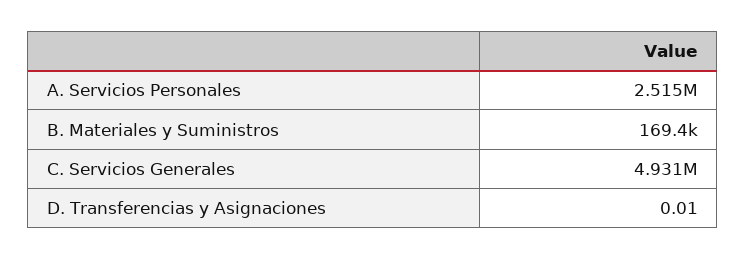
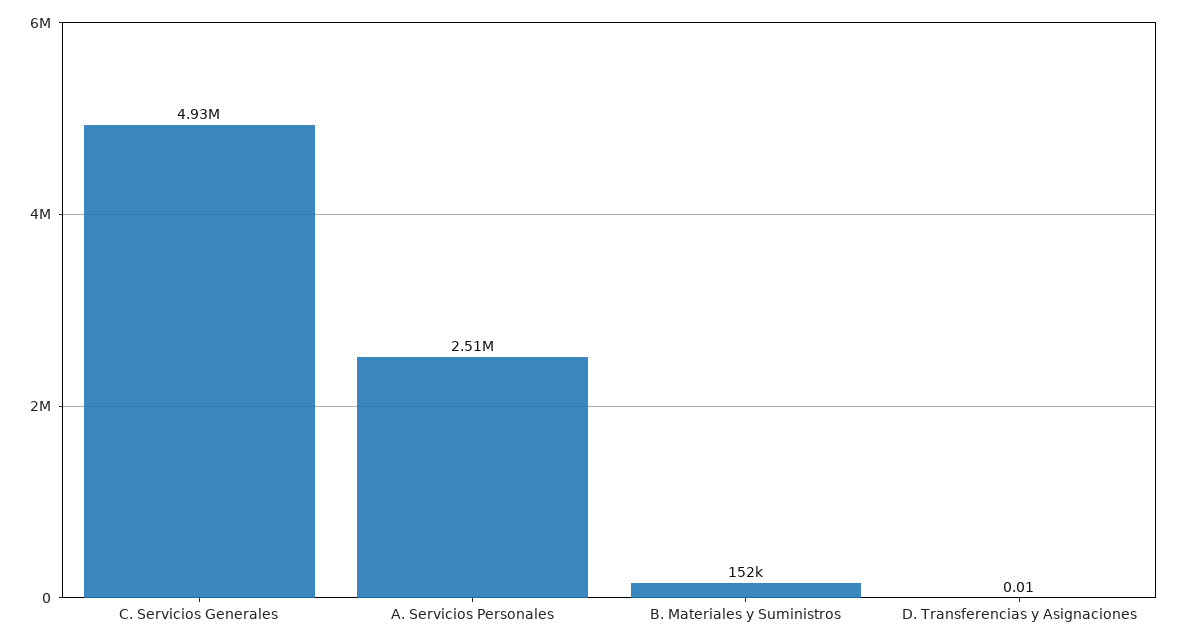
B. Materiales y Suministros: 169400 -> 152000

